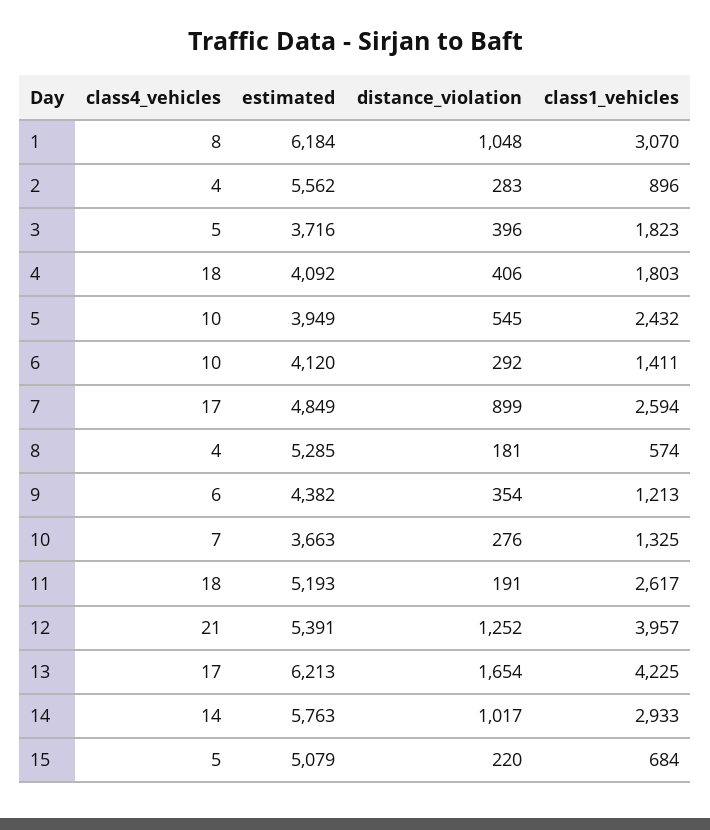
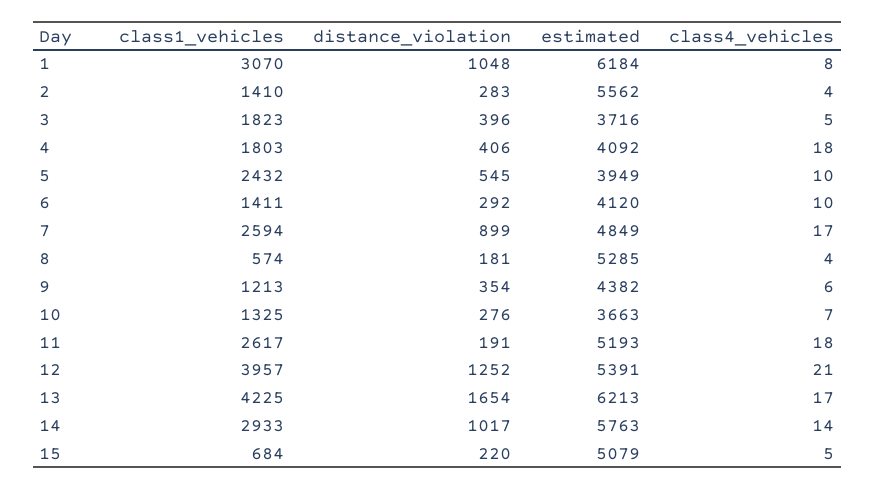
class1_vehicles, 2: 896 -> 1410

